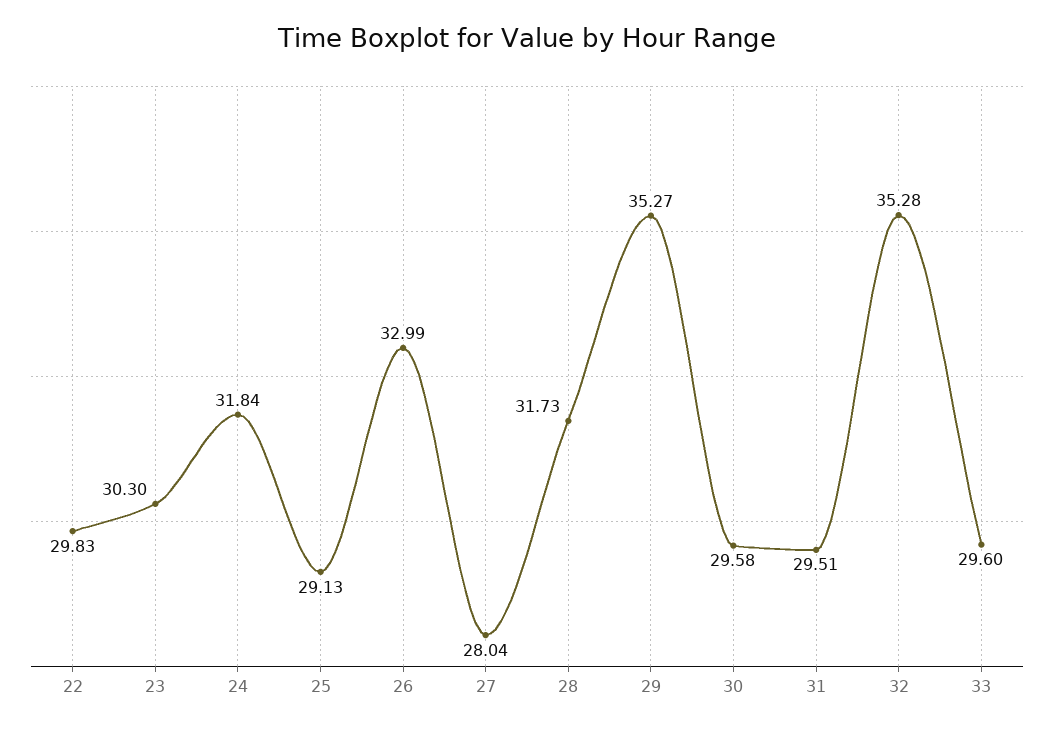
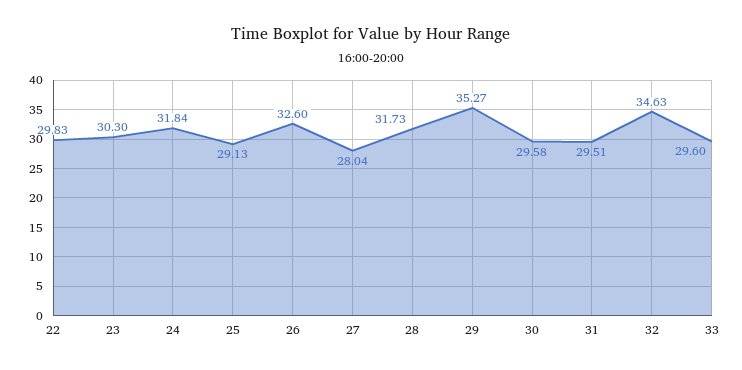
26: 32.99 -> 32.6
32: 35.28 -> 34.63

